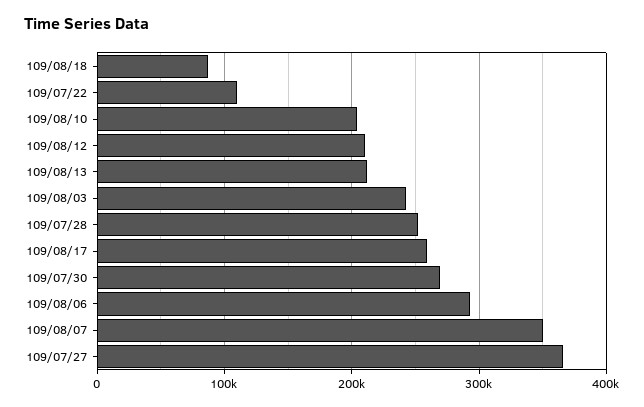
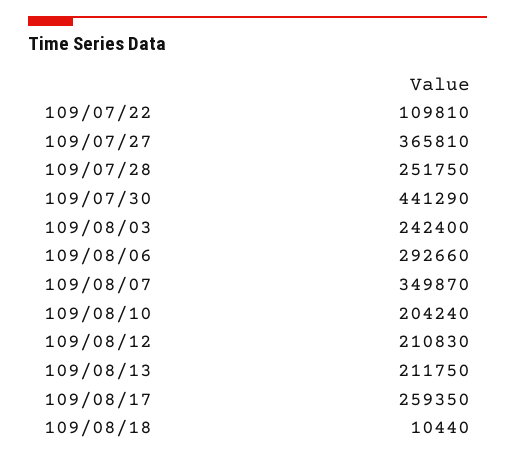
109/08/18: 90000 -> 10440
109/07/30: 270000 -> 441290

